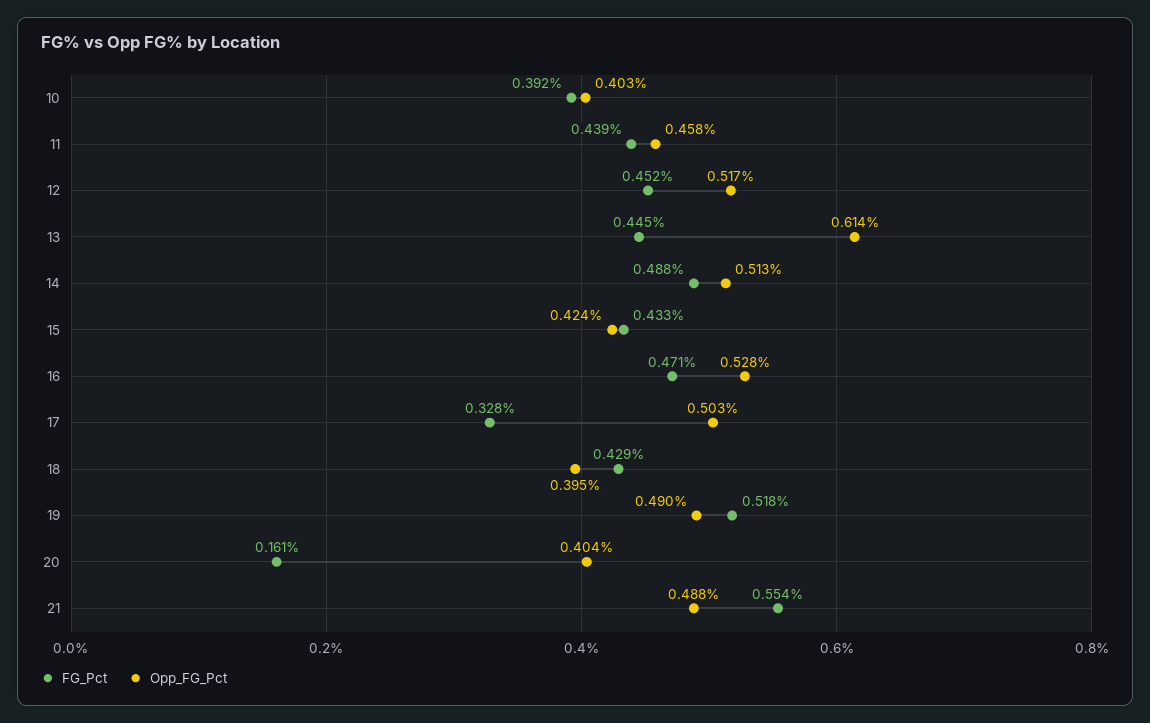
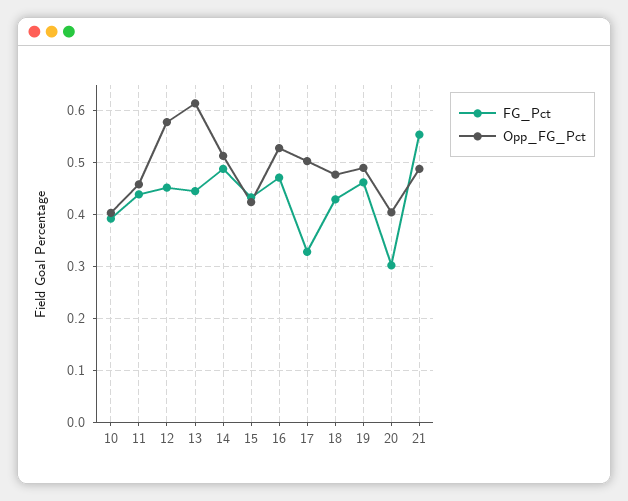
Opp_FG_Pct, 12: 0.517 -> 0.58
Opp_FG_Pct, 18: 0.395 -> 0.48
FG_Pct, 19: 0.518 -> 0.46
FG_Pct, 20: 0.161 -> 0.3

